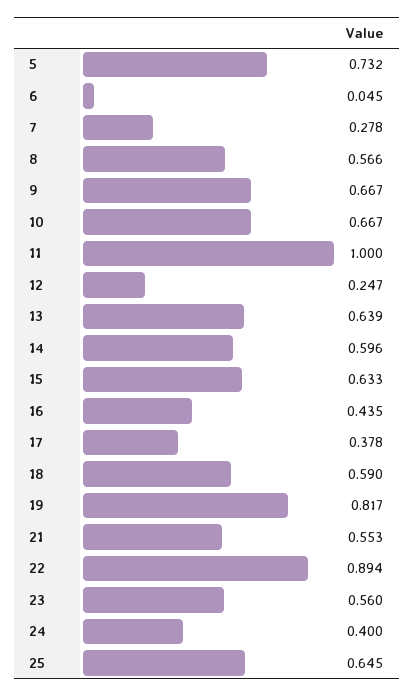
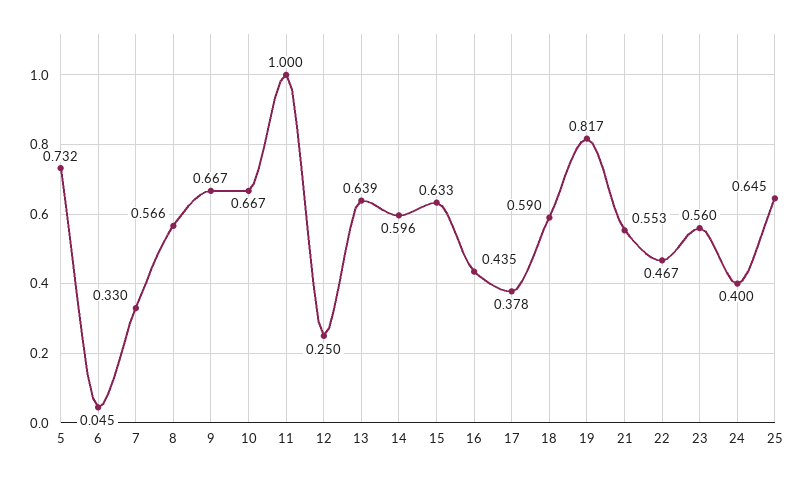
7: 0.278 -> 0.33
12: 0.247 -> 0.25
22: 0.894 -> 0.467

